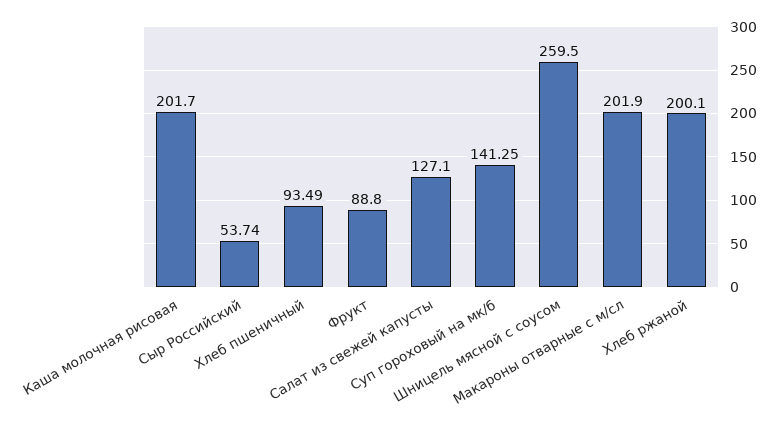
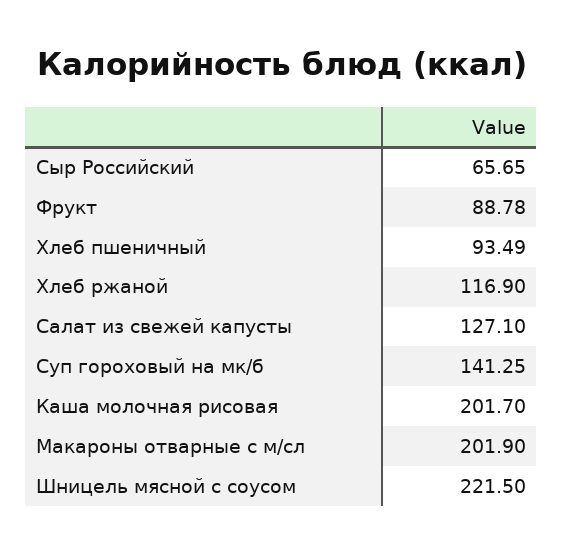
Сыр Российский: 53.74 -> 65.65
Фрукт: 88.8 -> 88.78
Шницель мясной с соусом: 259.5 -> 221.5
Хлеб ржаной: 200.1 -> 116.9

